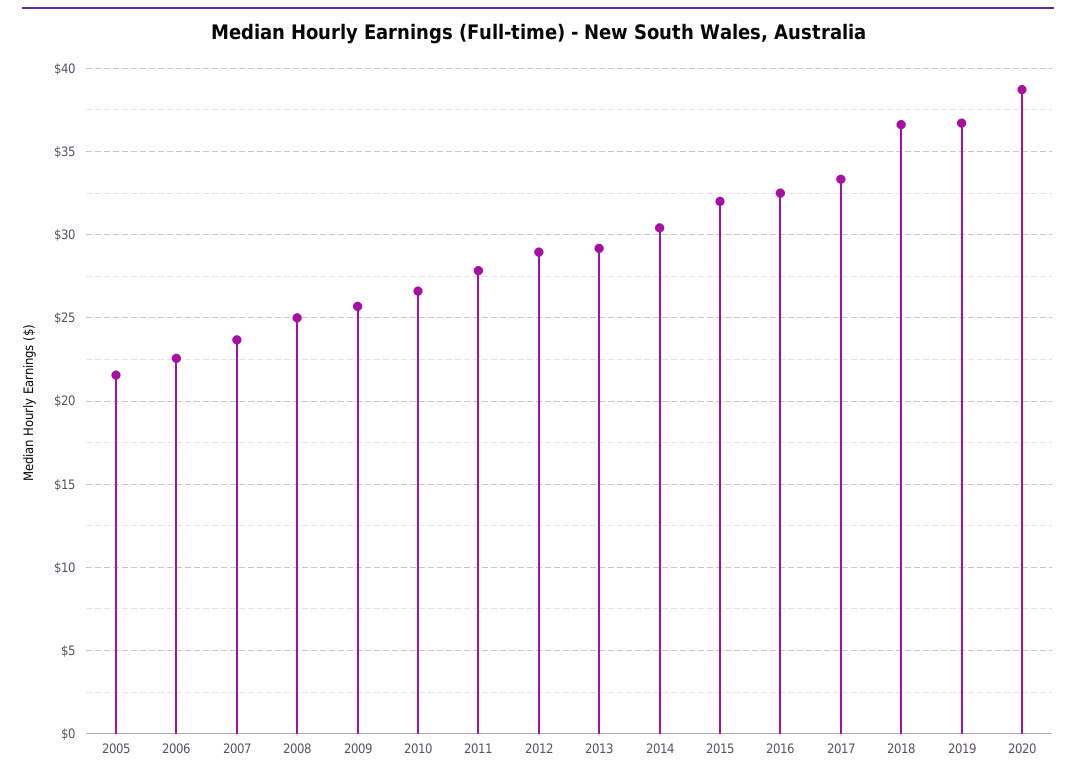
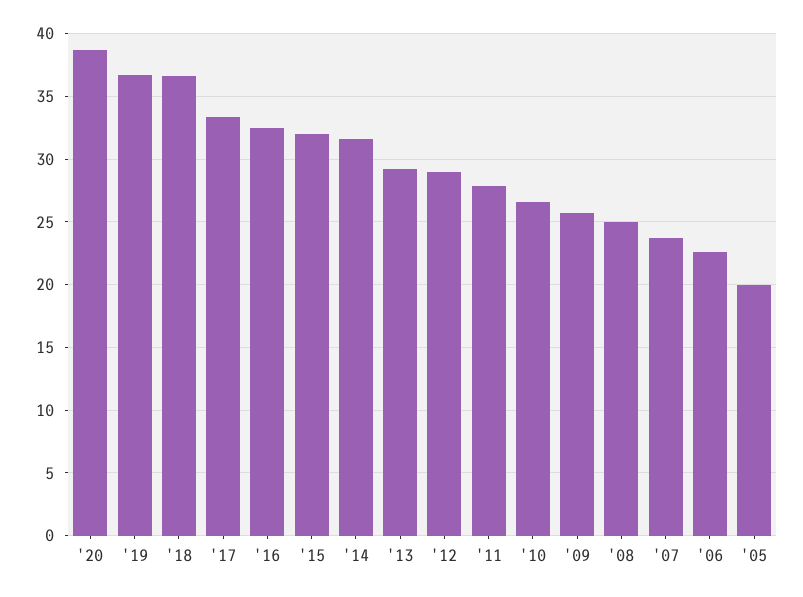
2005: 21.5 -> 20
2014: 30.5 -> 31.5

